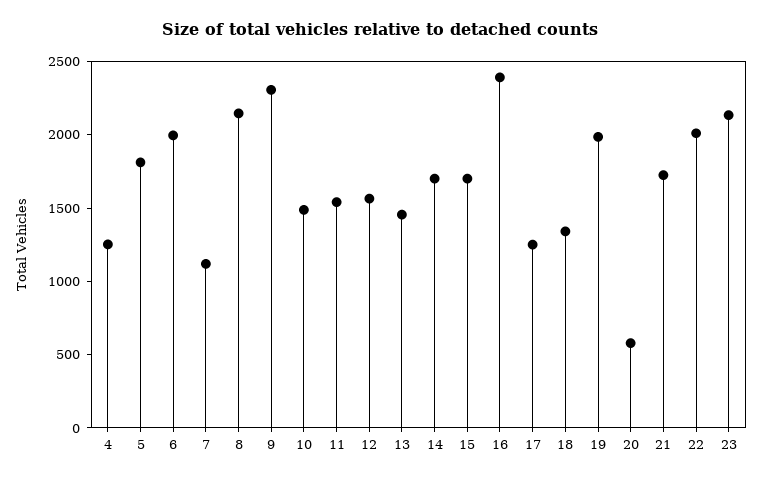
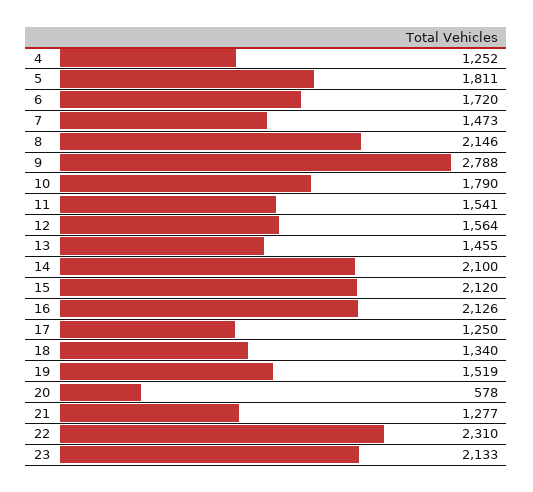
6: 2000 -> 1720
7: 1100 -> 1473
9: 2300 -> 2788
10: 1500 -> 1790
14: 1700 -> 2100
15: 1700 -> 2120
16: 2400 -> 2126
19: 2000 -> 1519
21: 1700 -> 1277
22: 2000 -> 2310

